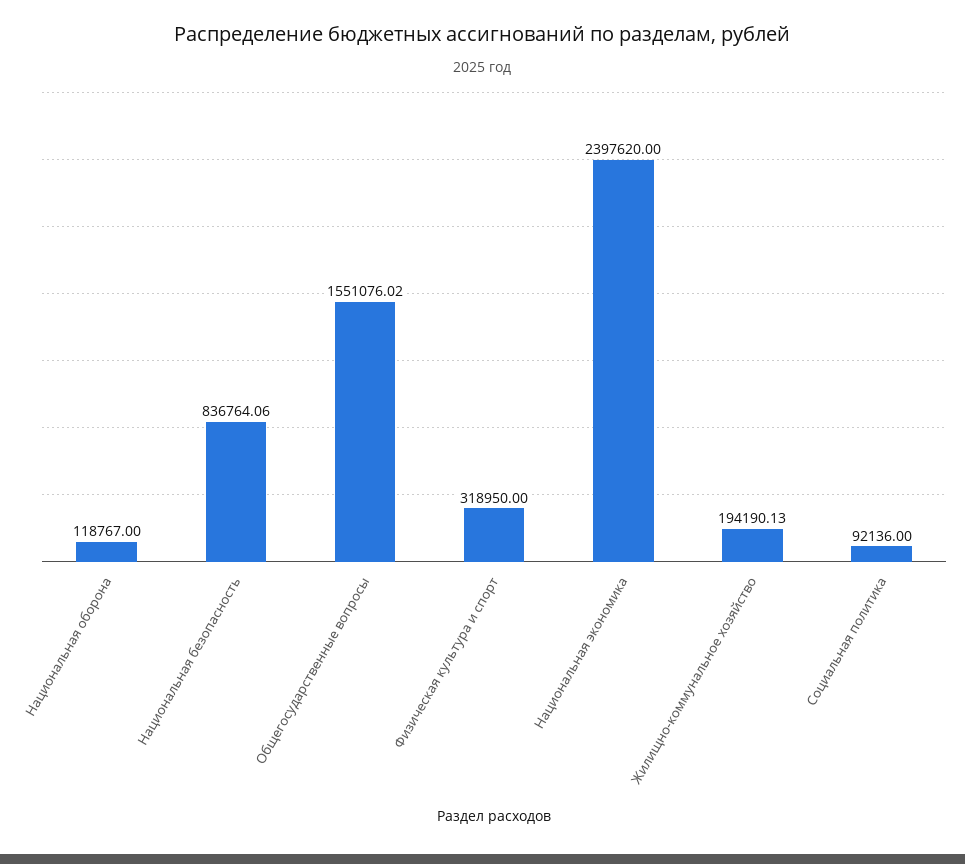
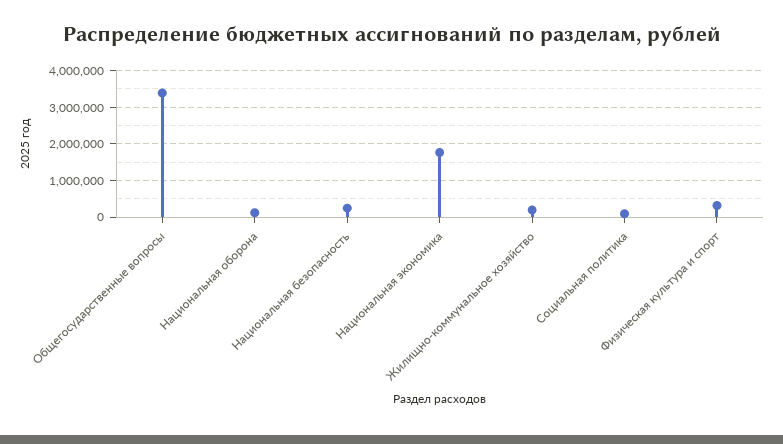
Национальная безопасность: 836764.06 -> 200000
Общегосударственные вопросы: 1551076.02 -> 3400000
Национальная экономика: 2397620 -> 1800000

